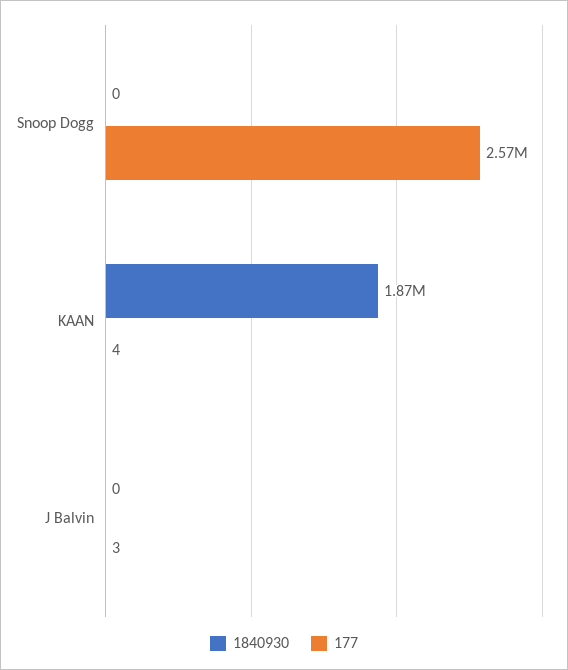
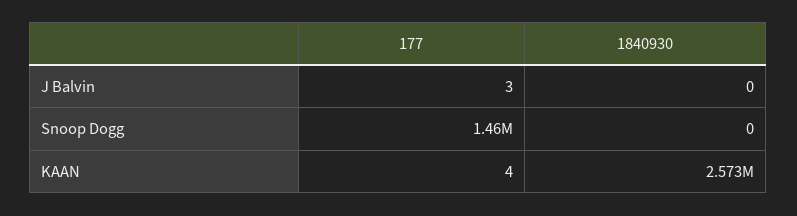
177, Snoop Dogg: 2570000 -> 1460000
1840930, KAAN: 1870000 -> 2573000

